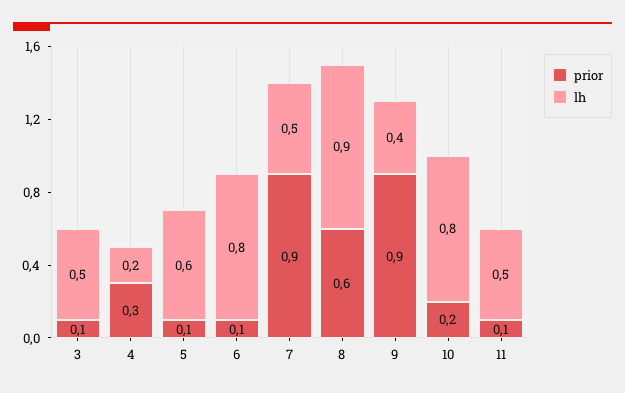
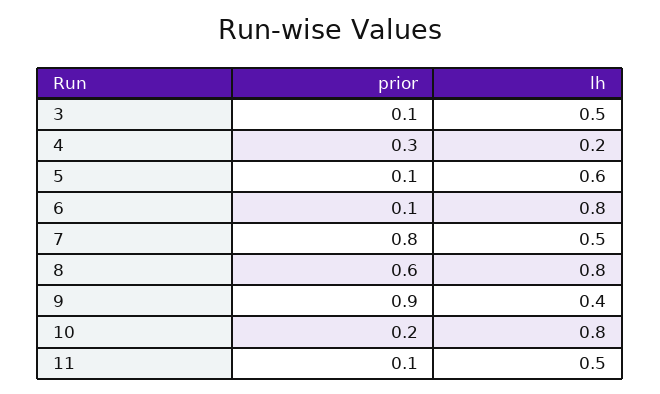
prior, 7: 0.9 -> 0.8
lh, 8: 0.9 -> 0.8

